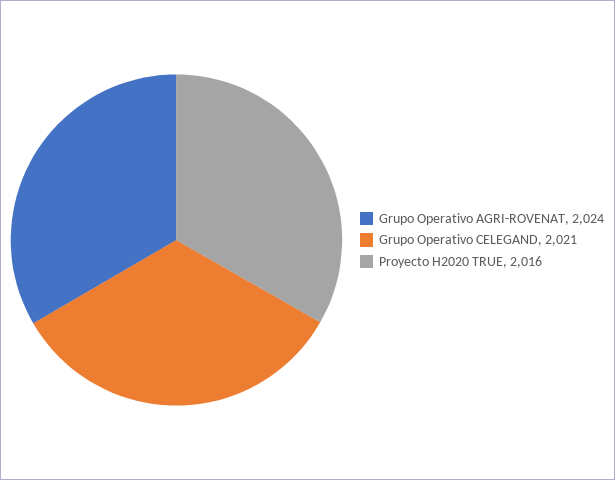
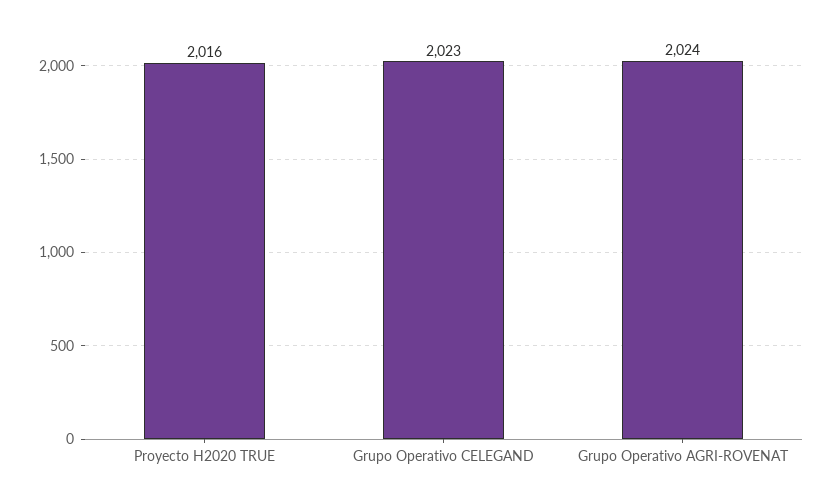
Grupo Operativo CELEGAND: 2021 -> 2023

